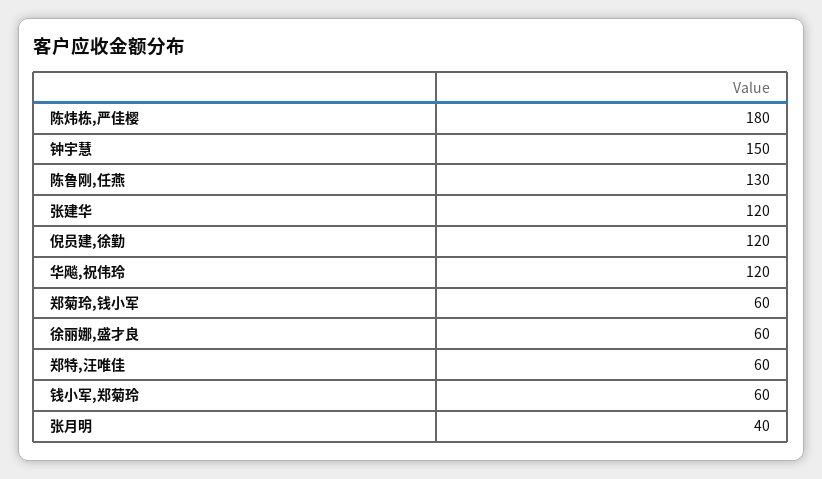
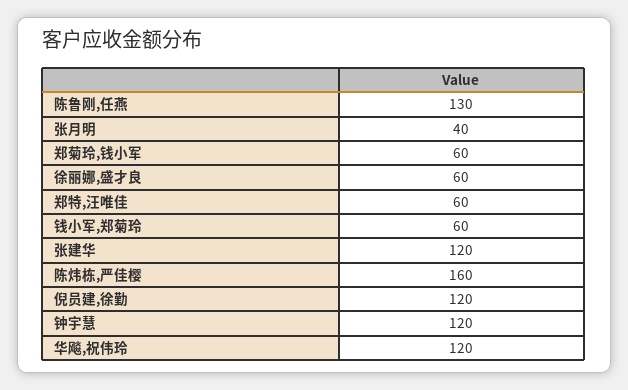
陈炜栋,严佳樱: 180 -> 160
钟宇慧: 150 -> 120

